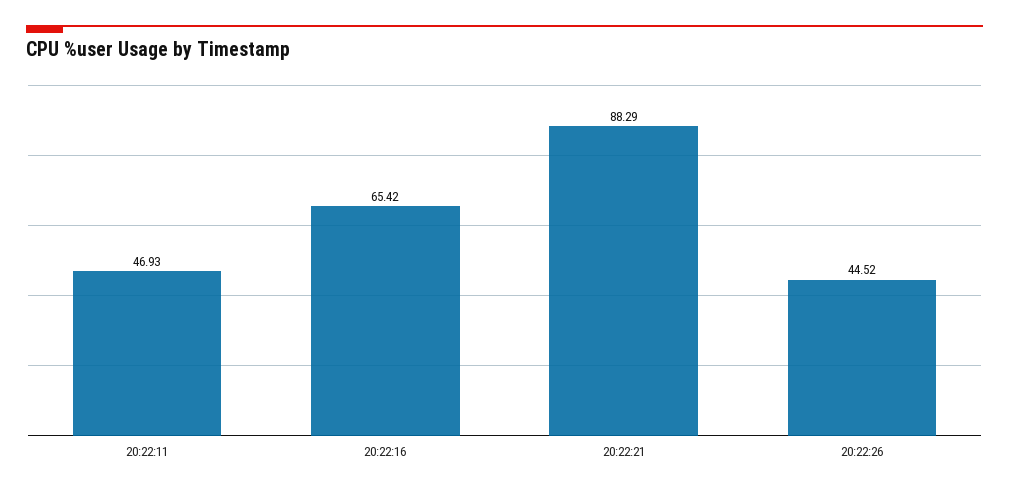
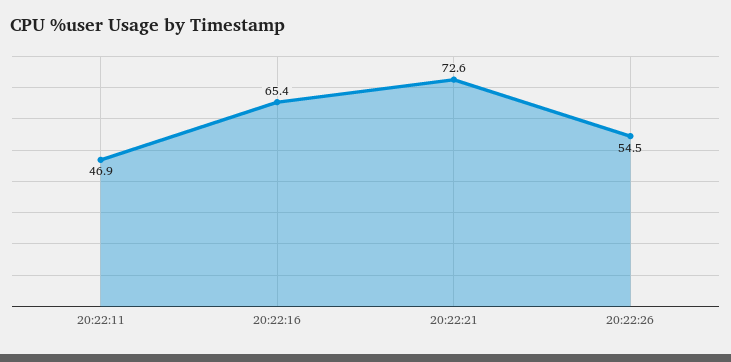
20:22:21: 88.29 -> 72.6
20:22:26: 44.52 -> 54.5

